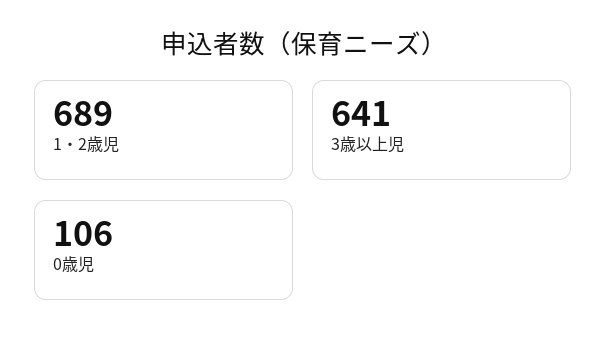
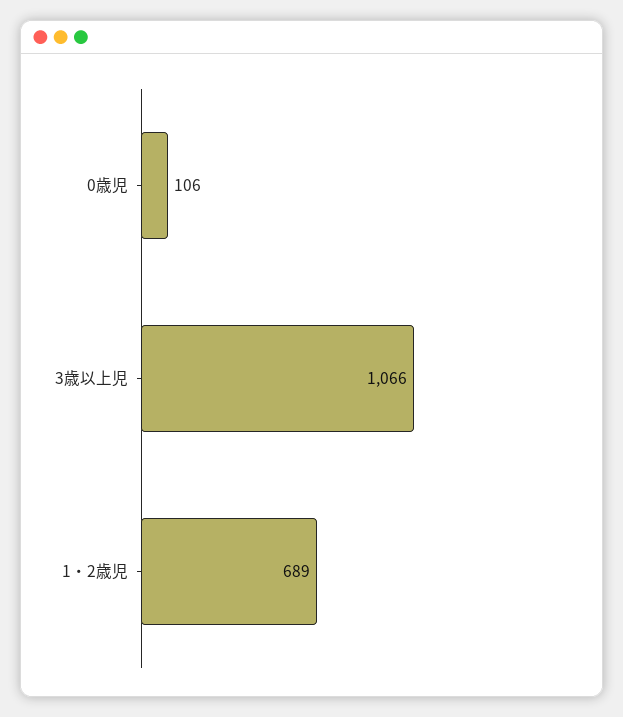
3歳以上児: 641 -> 1066

